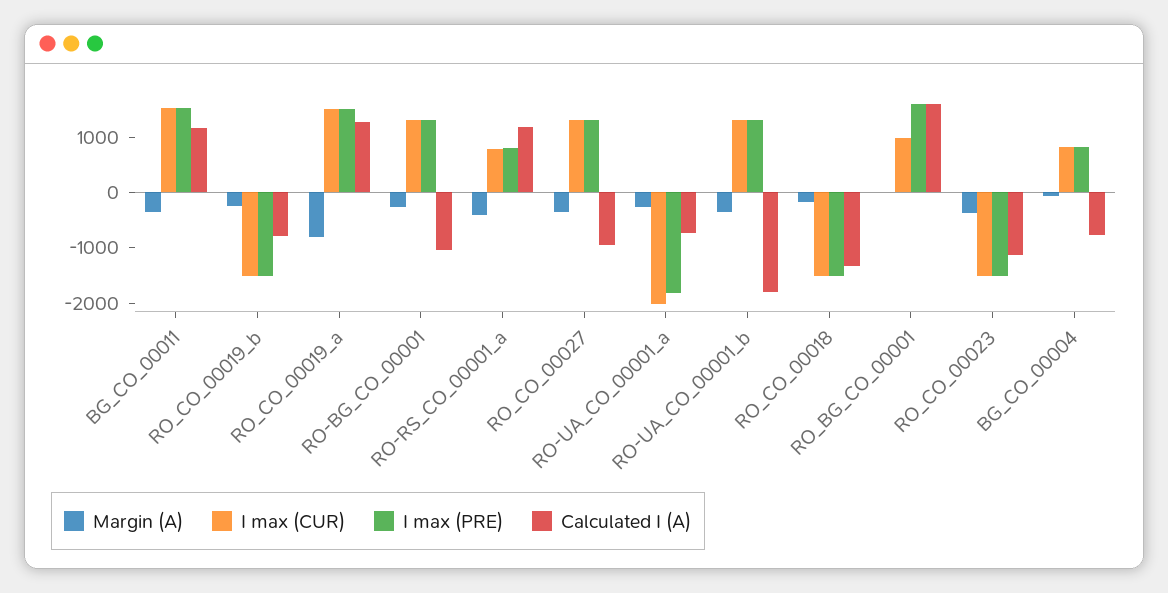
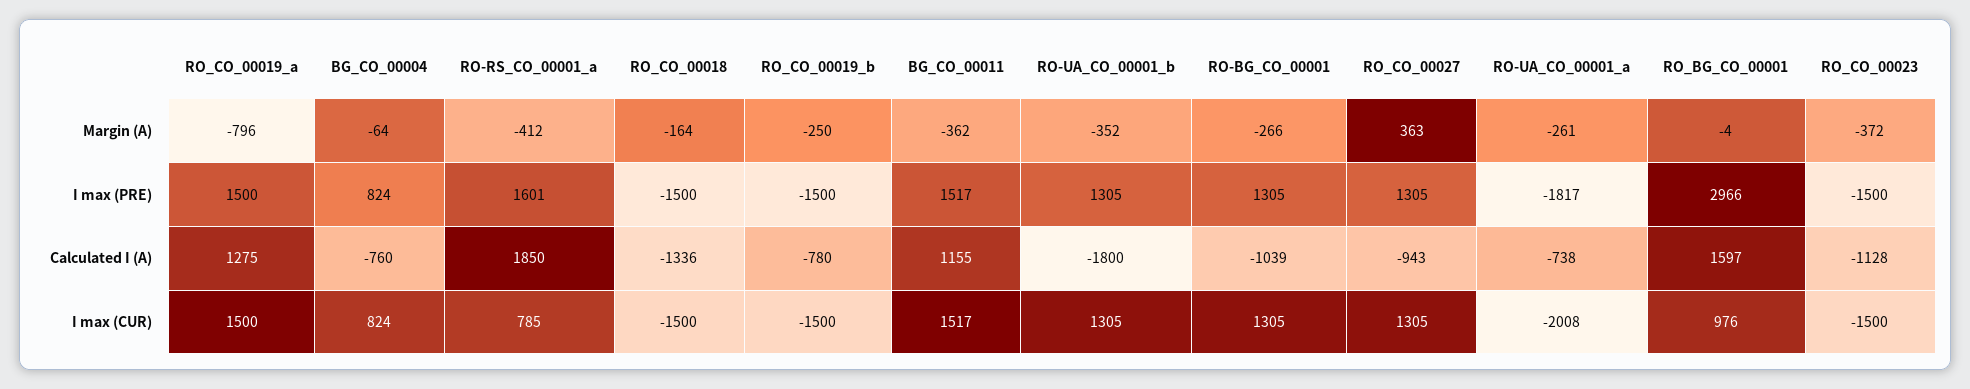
I max (PRE), RO-RS_CO_00001_a: 800 -> 1601
Calculated I (A), RO-RS_CO_00001_a: 1200 -> 1850
Margin (A), RO_CO_00027: -400 -> 363
I max (PRE), RO_BG_CO_00001: 1600 -> 2966

